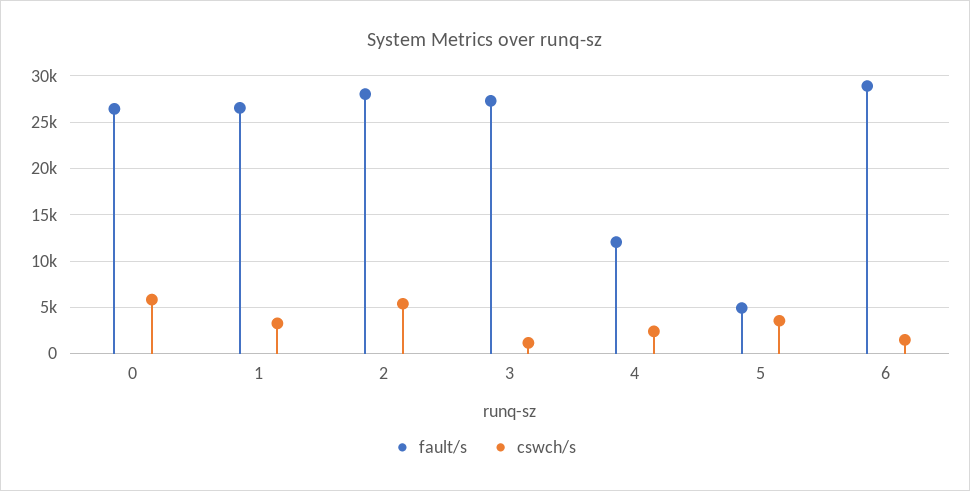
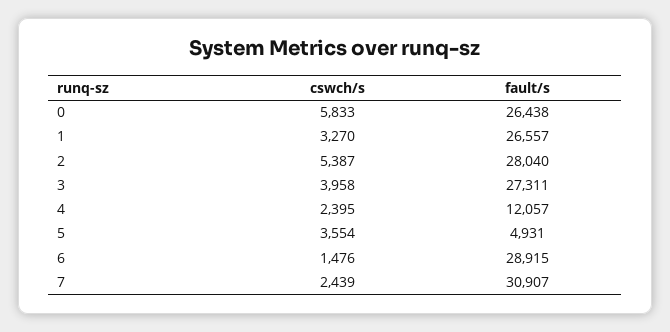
cswch/s, 3: 1000 -> 3958
cswch/s, 7: none -> 2439
fault/s, 7: none -> 30907

